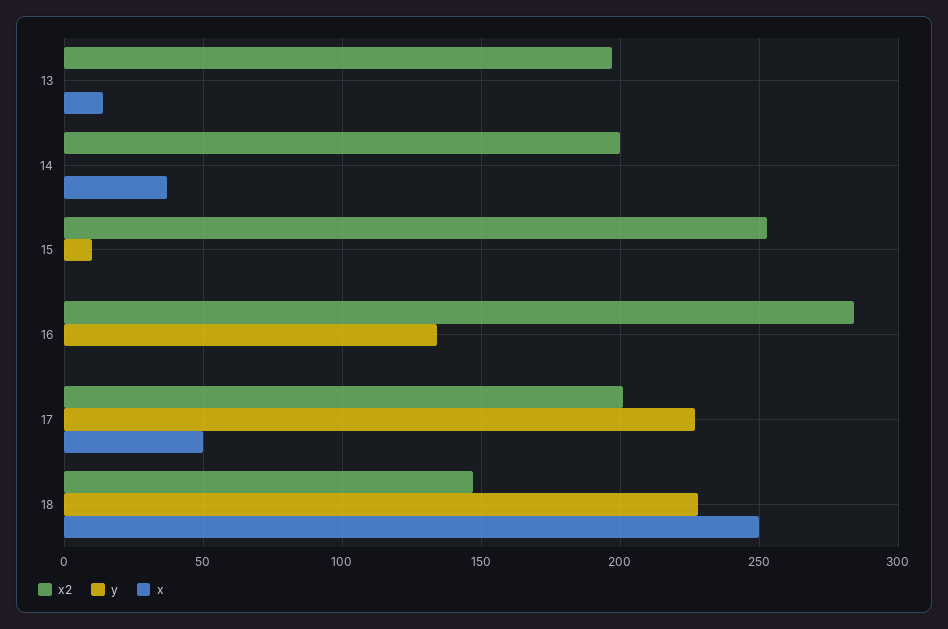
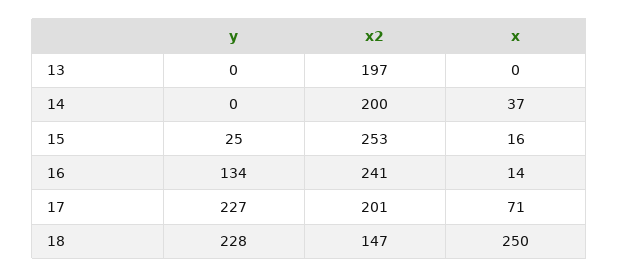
x, 13: 15 -> 0
y, 15: 10 -> 25
x, 15: 0 -> 16
x2, 16: 285 -> 241
x, 16: 0 -> 14
x, 17: 50 -> 71

